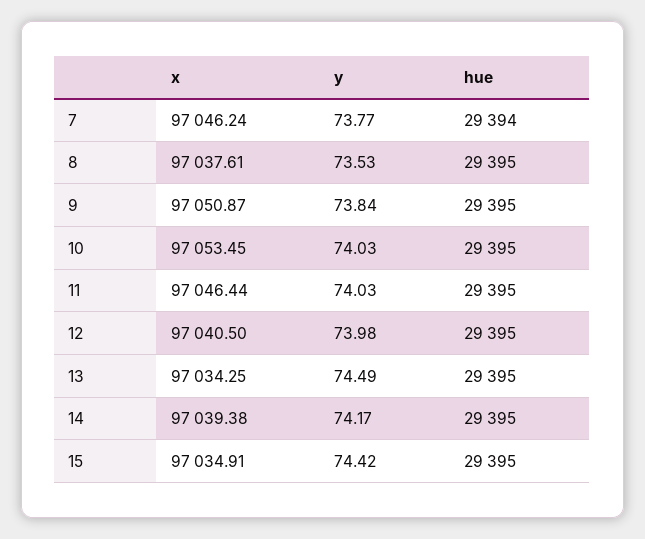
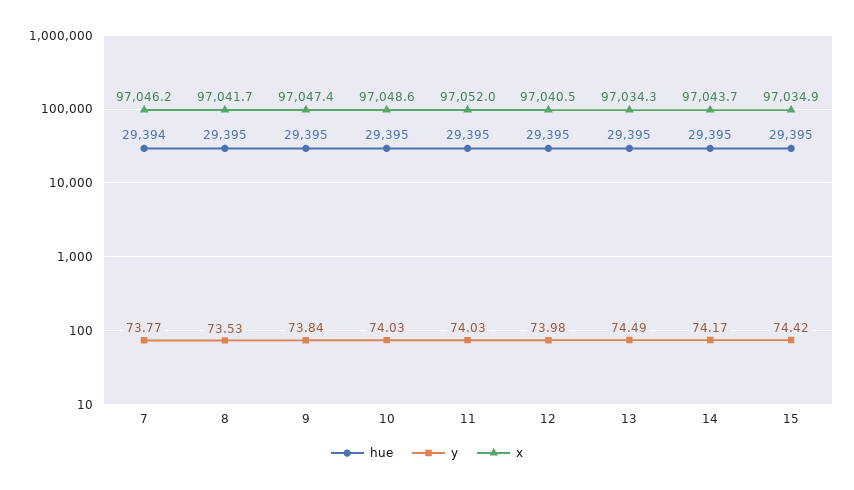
x, 8: 97037.61 -> 97041.7
x, 9: 97050.87 -> 97047.4
x, 10: 97053.45 -> 97048.6
x, 11: 97046.44 -> 97052
x, 14: 97039.38 -> 97043.7

